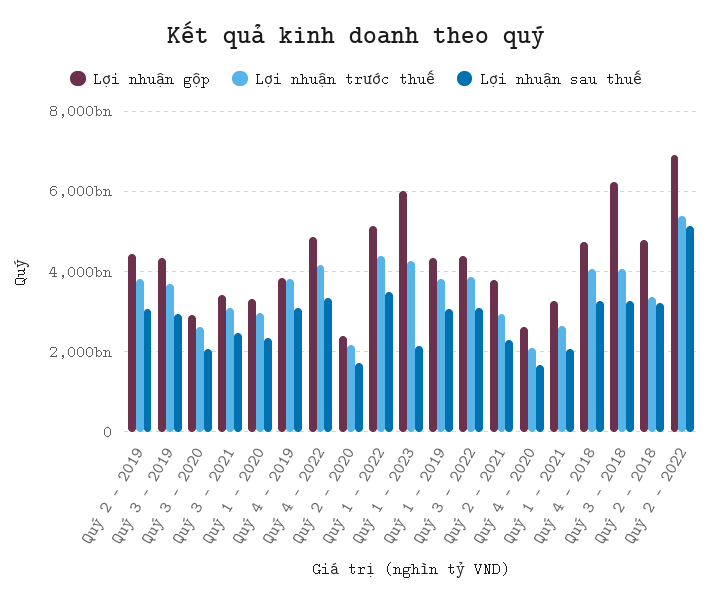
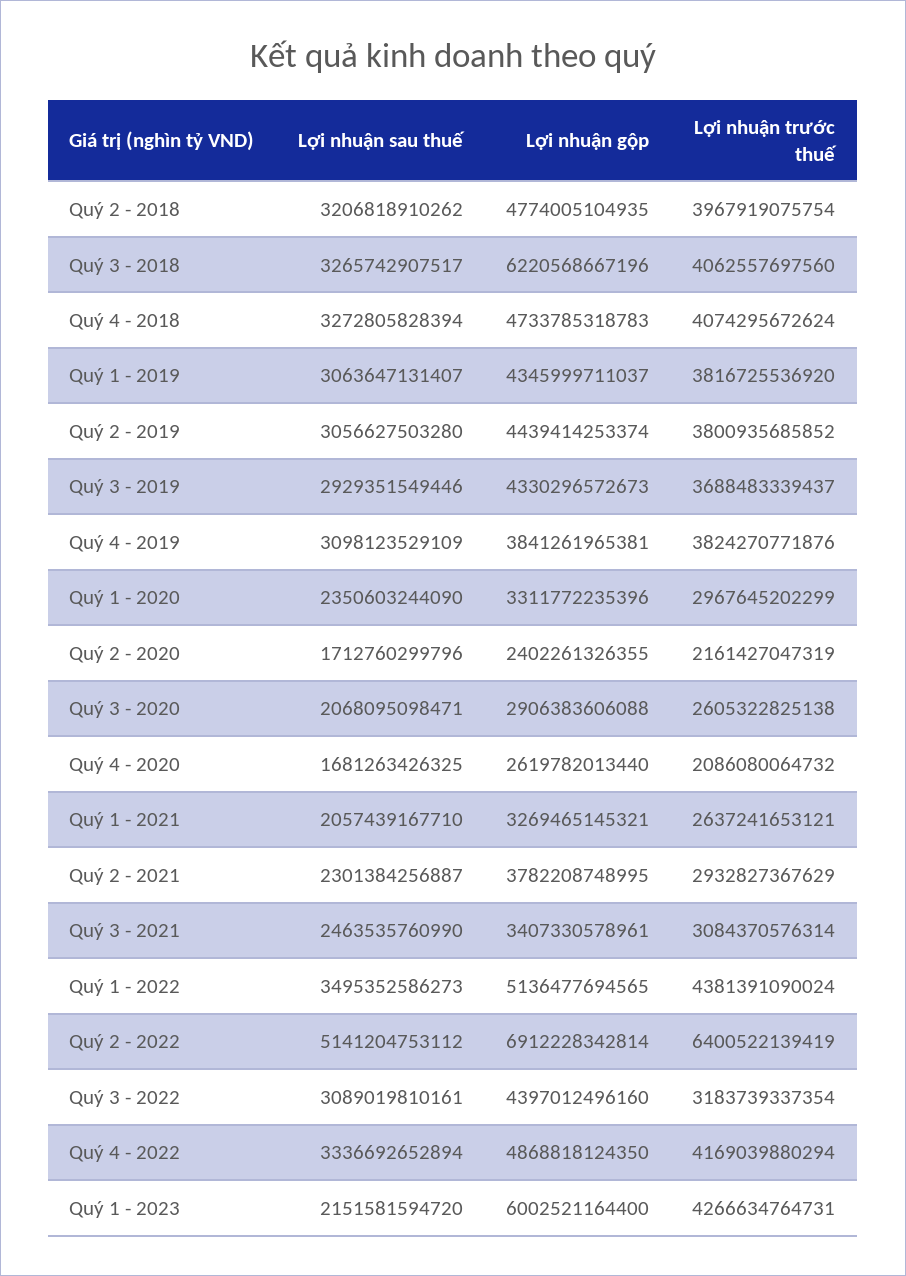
Lợi nhuận trước thuế, Quý 3 - 2022: 3800000000000 -> 3183739337354
Lợi nhuận trước thuế, Quý 2 - 2018: 3400000000000 -> 3967919075754
Lợi nhuận trước thuế, Quý 2 - 2022: 5400000000000 -> 6400522139419

